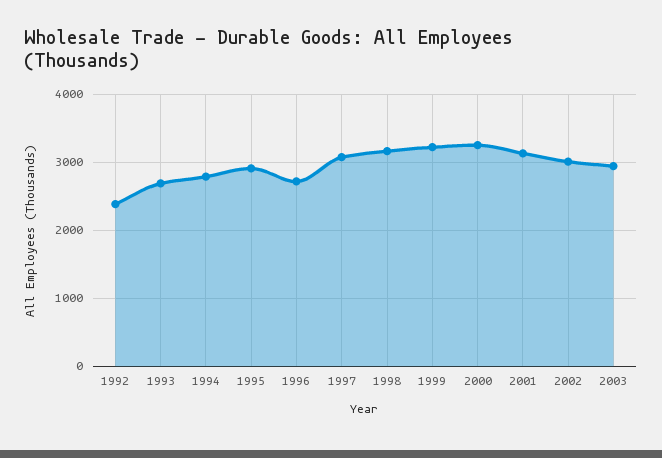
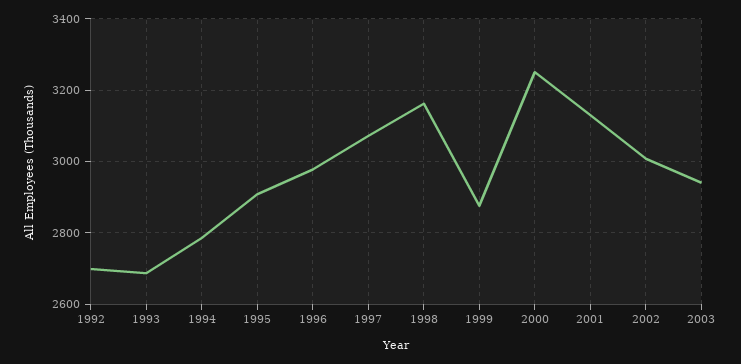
1992: 2400 -> 2700
1996: 2700 -> 2980
1999: 3200 -> 2880

